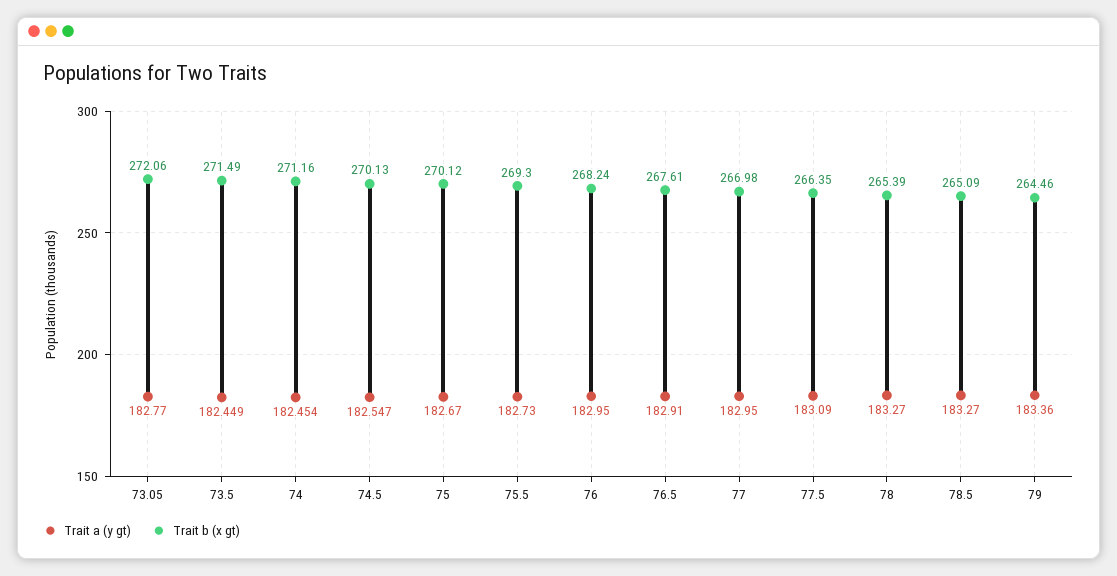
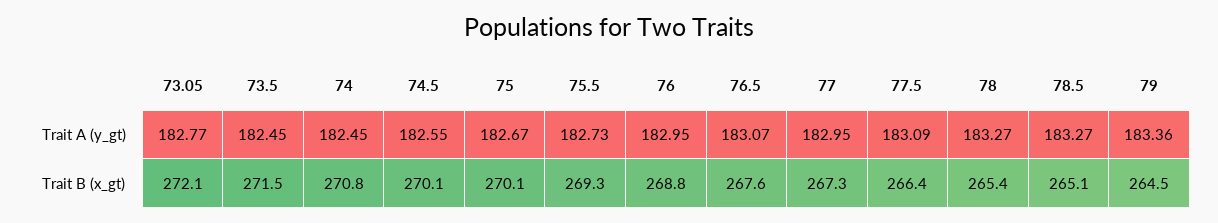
Trait b (x gt), 74: 271.16 -> 270.8
Trait b (x gt), 76: 268.24 -> 268.8
Trait a (y gt), 76.5: 182.91 -> 183.07
Trait b (x gt), 77: 266.98 -> 267.3

